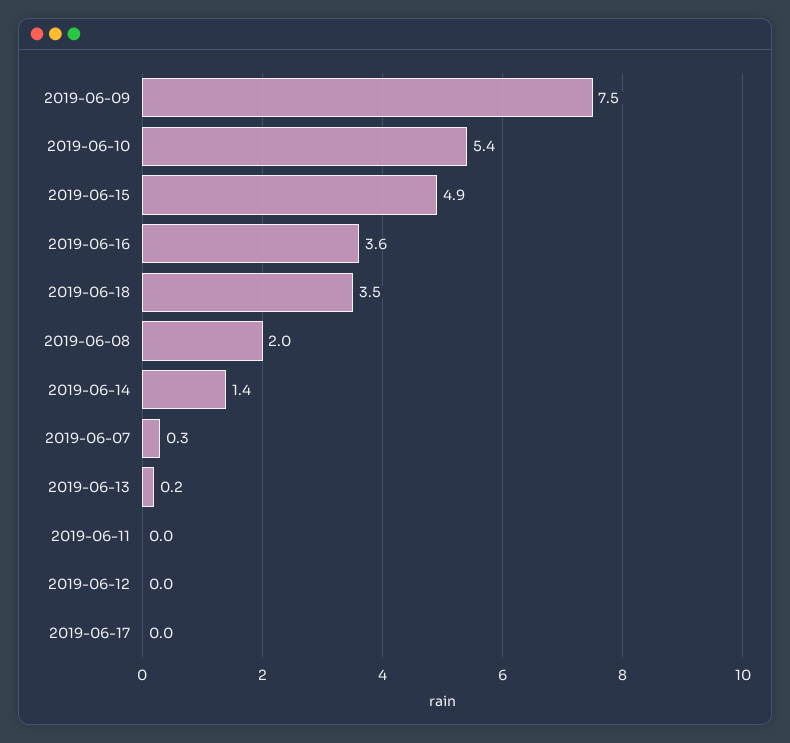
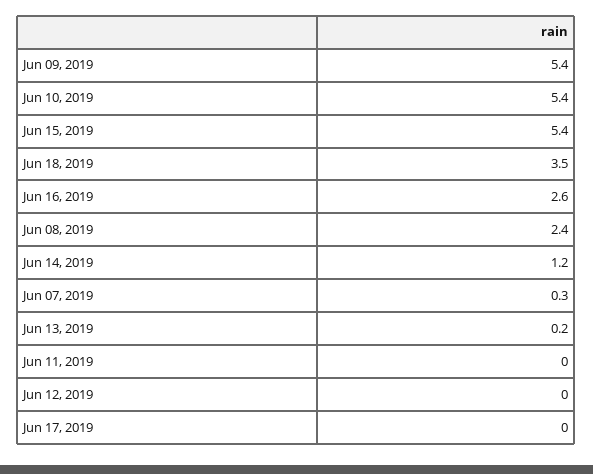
2019-06-09: 7.5 -> 5.4
2019-06-15: 4.9 -> 5.4
2019-06-16: 3.6 -> 2.6
2019-06-08: 2 -> 2.4
2019-06-14: 1.4 -> 1.2

